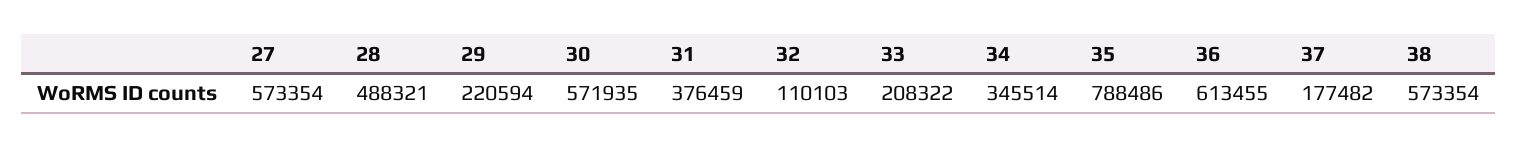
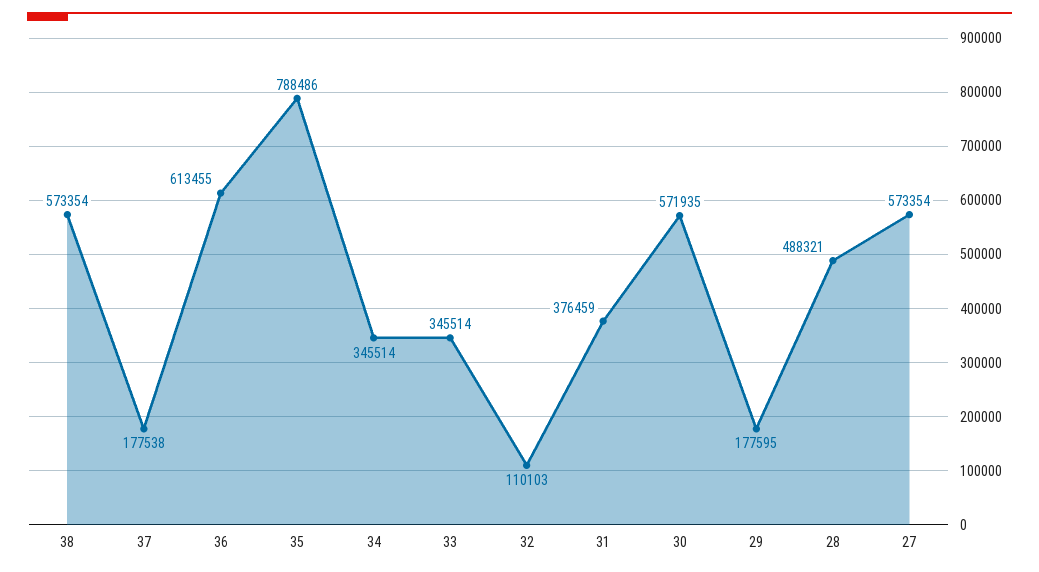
29: 220594 -> 177595
33: 208322 -> 345514
37: 177482 -> 177538

